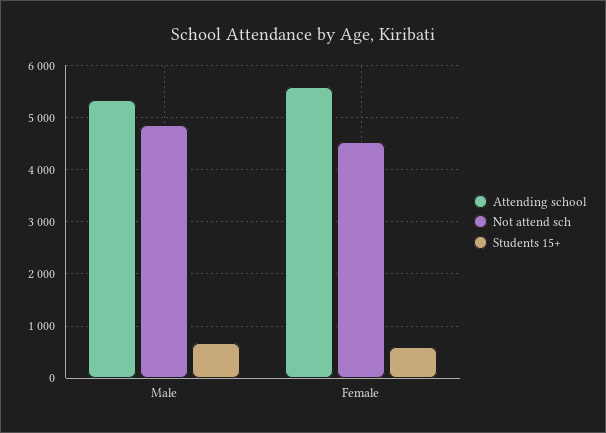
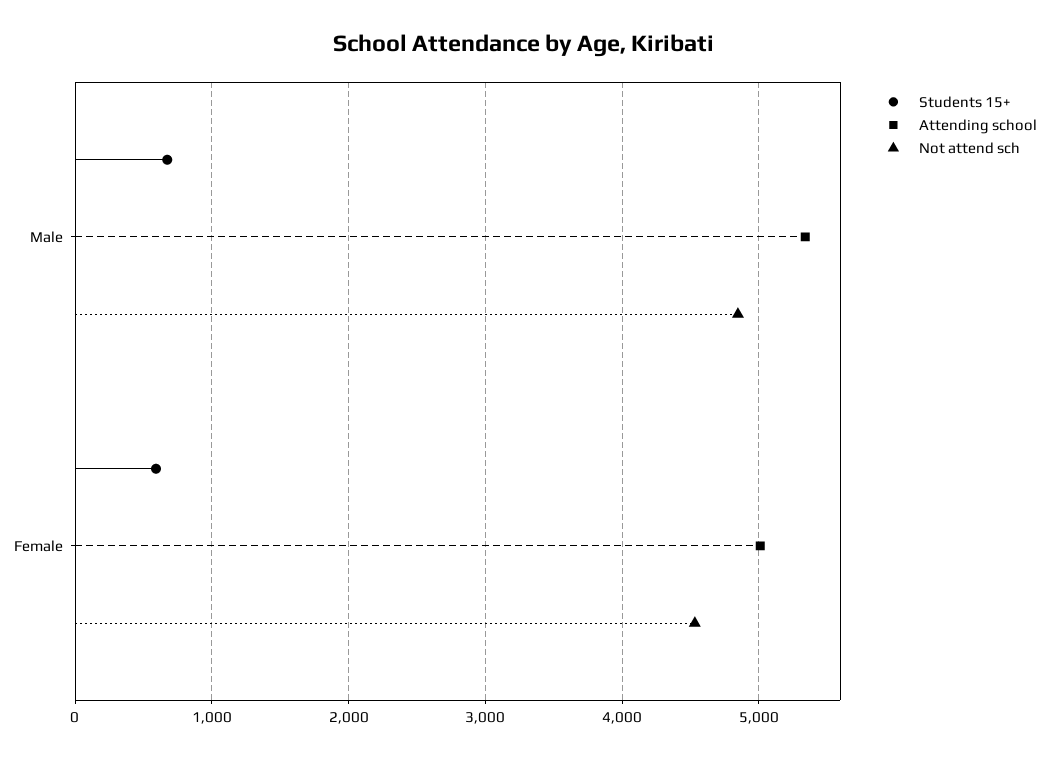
Attending school, Female: 5600 -> 5000

